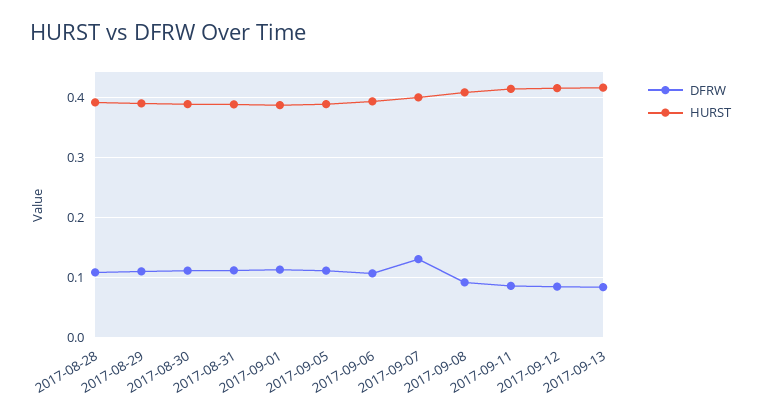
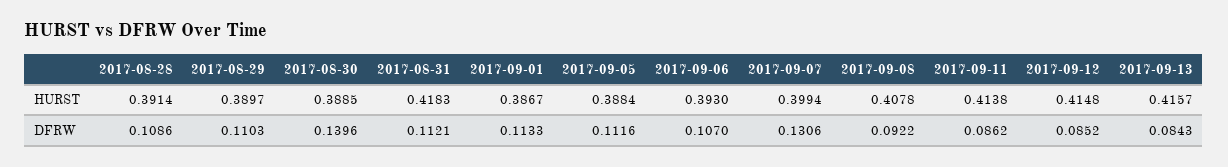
DFRW, 2017-08-30: 0.11 -> 0.1396
HURST, 2017-08-31: 0.39 -> 0.4183

